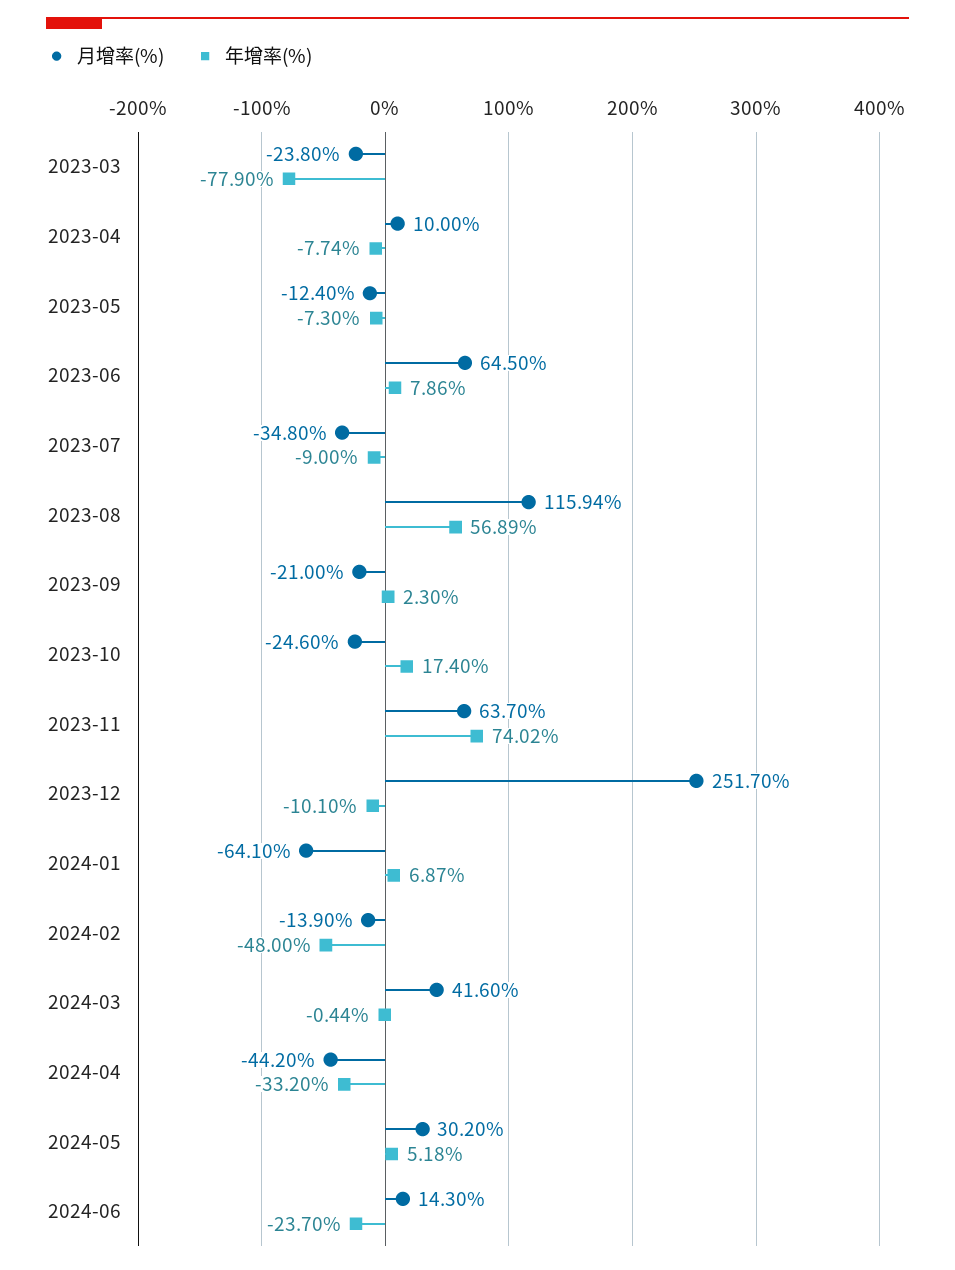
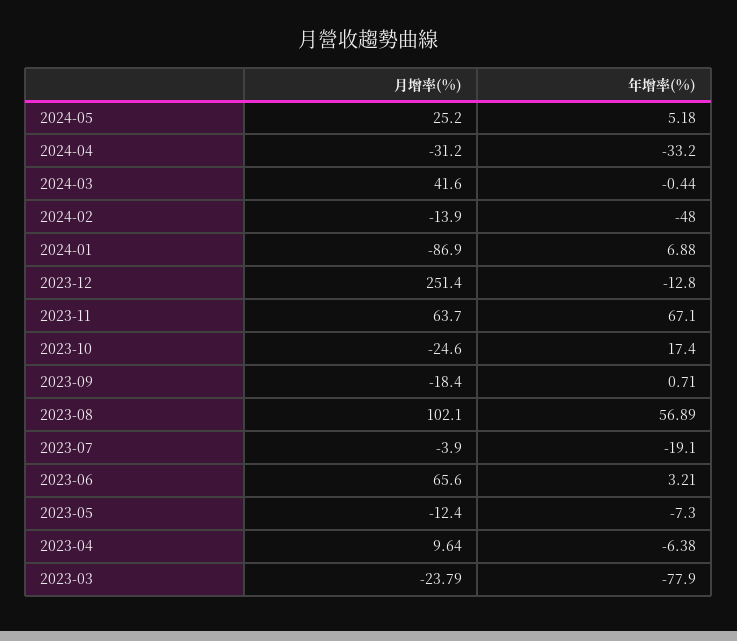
月增率(%), 2023-03: -23.8 -> -23.79
月增率(%), 2023-04: 10 -> 9.64
年增率(%), 2023-04: -7.74 -> -6.38
月增率(%), 2023-06: 64.5 -> 65.6
年增率(%), 2023-06: 7.86 -> 3.21
月增率(%), 2023-07: -34.8 -> -3.9
年增率(%), 2023-07: -9 -> -19.1
月增率(%), 2023-08: 115.94 -> 102.1
月增率(%), 2023-09: -21 -> -18.4
年增率(%), 2023-09: 2.3 -> 0.71
年增率(%), 2023-11: 74.02 -> 67.1
月增率(%), 2023-12: 251.7 -> 251.4
年增率(%), 2023-12: -10.1 -> -12.8
月增率(%), 2024-01: -64.1 -> -86.9
年增率(%), 2024-01: 6.87 -> 6.88
月增率(%), 2024-04: -44.2 -> -31.2
月增率(%), 2024-05: 30.2 -> 25.2
月增率(%), 2024-06: 14.3 -> none
年增率(%), 2024-06: -23.7 -> none

